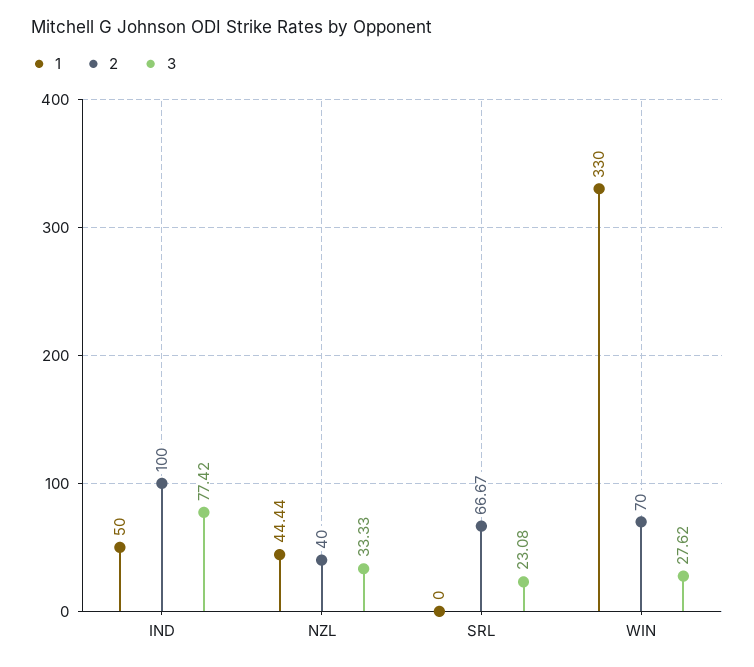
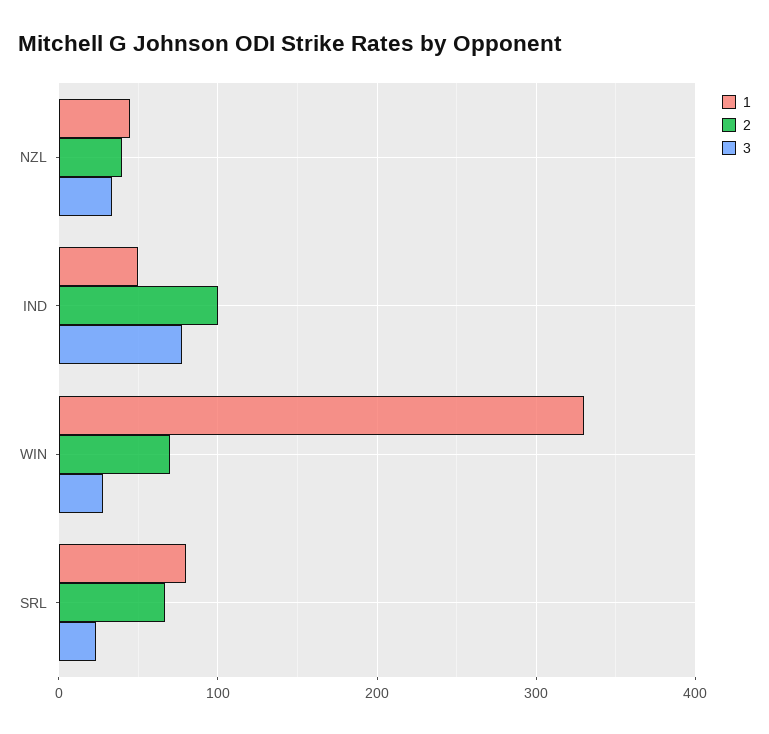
1, SRL: 0 -> 80

